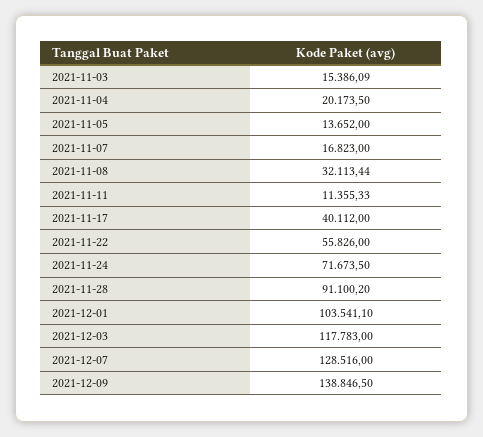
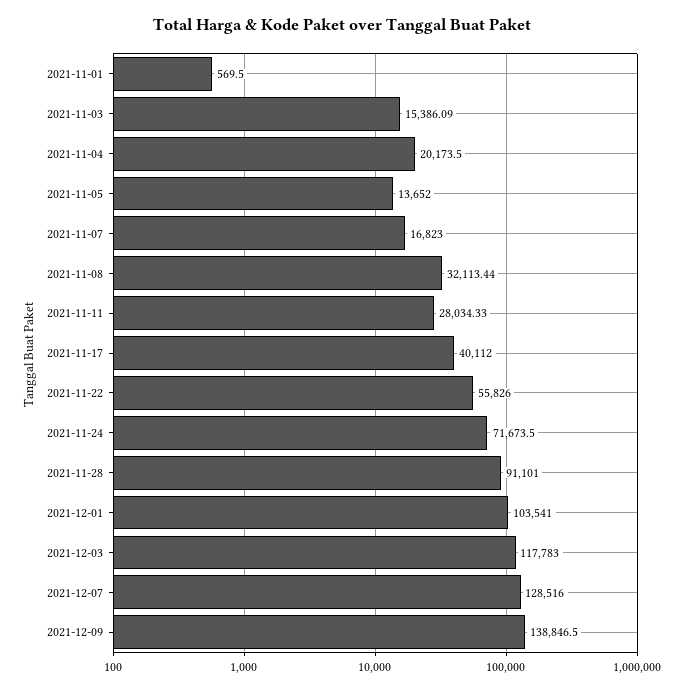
2021-11-11: 11355.33 -> 28034.33
2021-11-28: 91100.2 -> 91101
2021-12-01: 103541.1 -> 103541
2021-11-01: none -> 569.5

